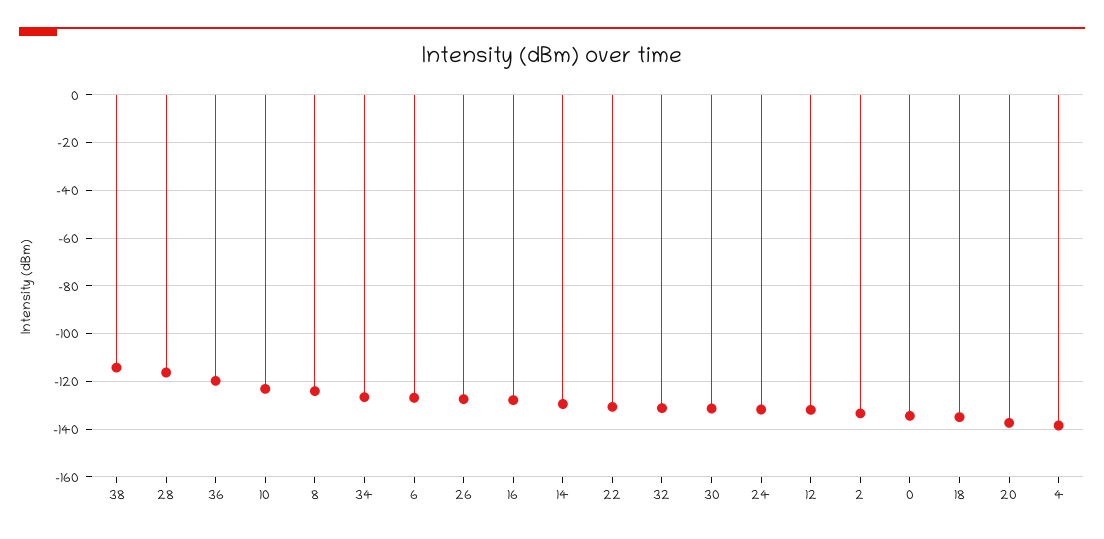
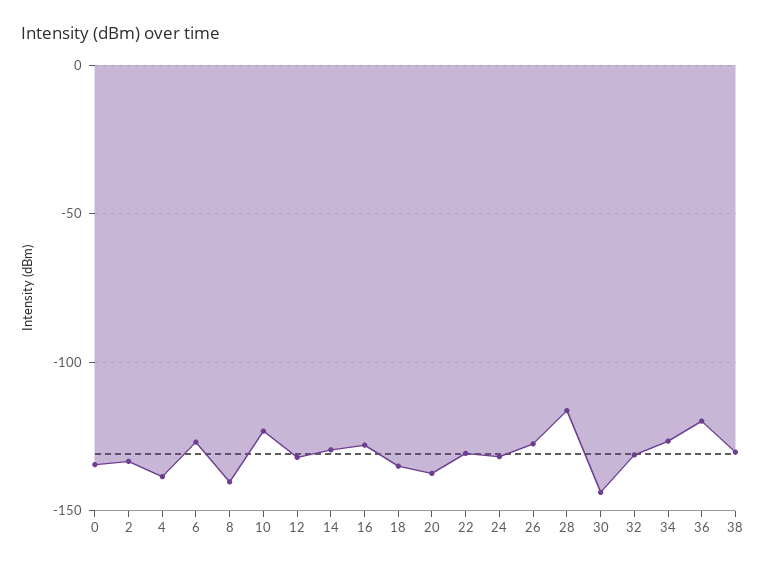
38: -115 -> -130
8: -125 -> -140
30: -130 -> -145

